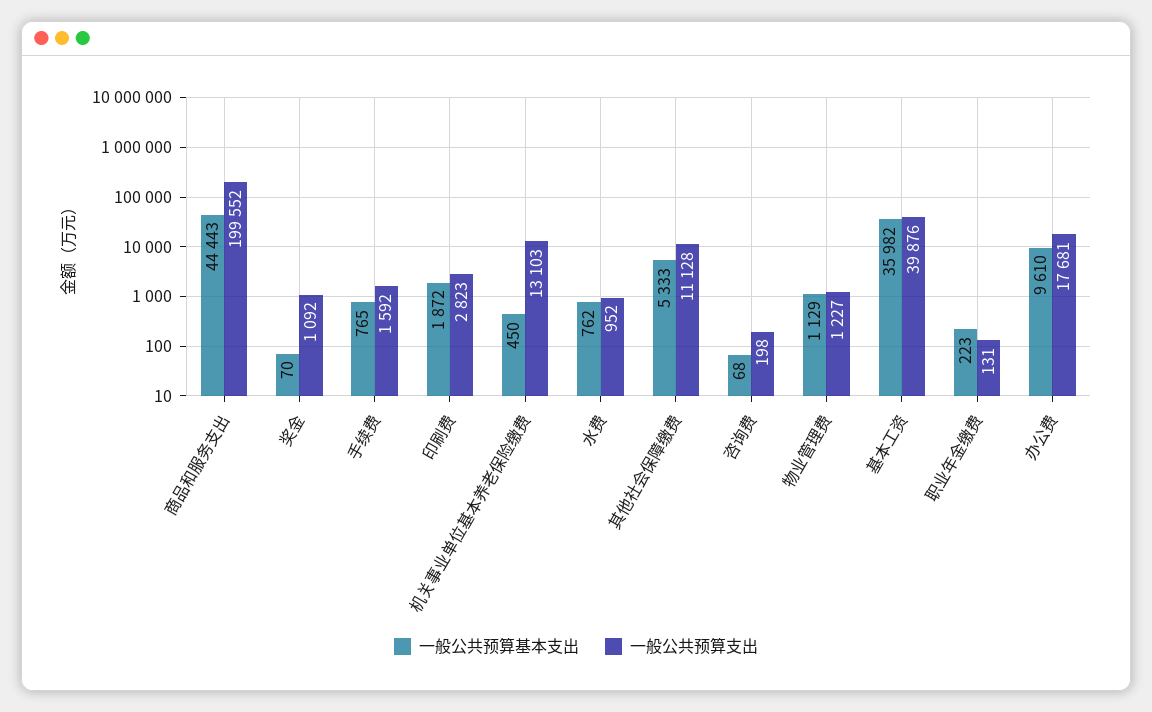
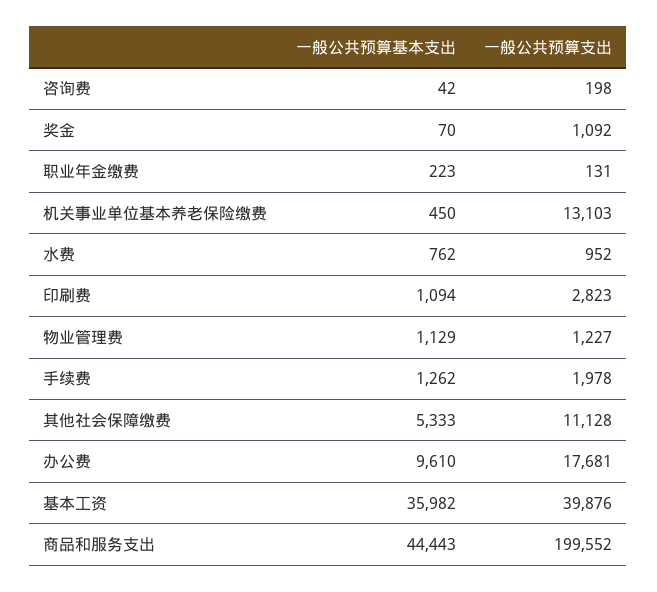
一般公共预算基本支出, 手续费: 765 -> 1262
一般公共预算支出, 手续费: 1592 -> 1978
一般公共预算基本支出, 印刷费: 1872 -> 1094
一般公共预算基本支出, 咨询费: 68 -> 42

